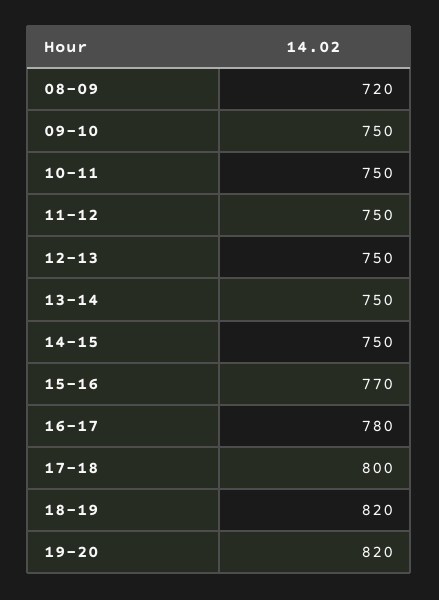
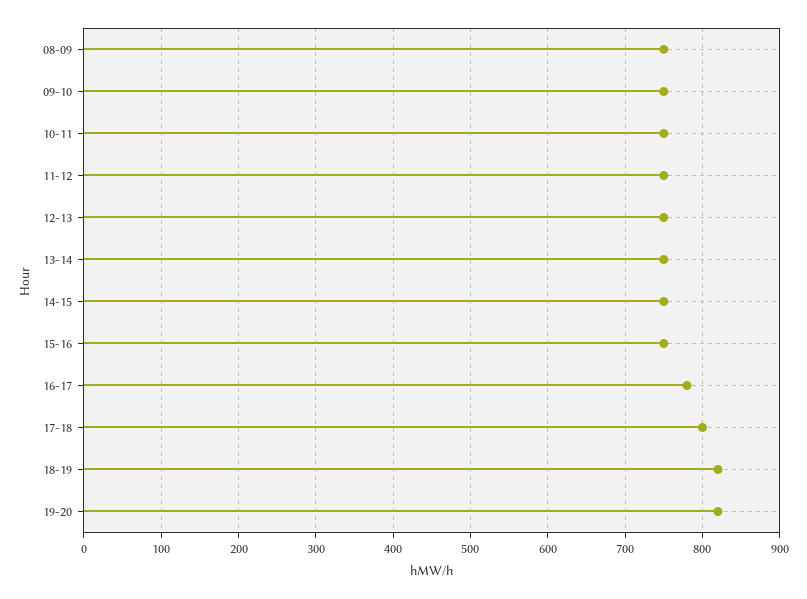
08-09: 720 -> 750
15-16: 770 -> 750

